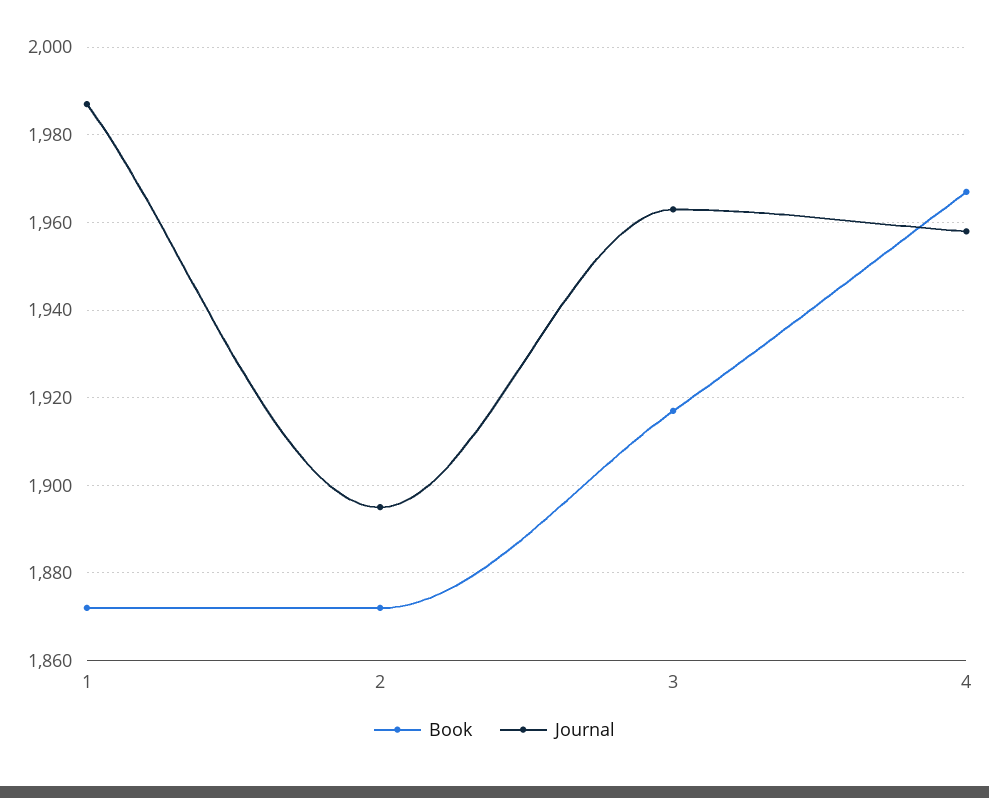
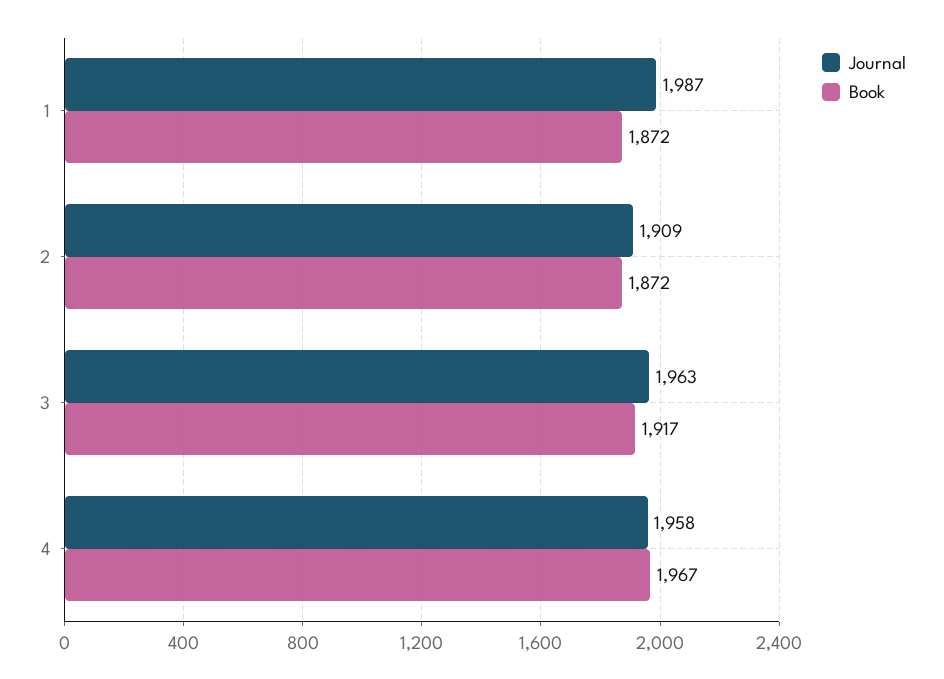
Journal, 2: 1895 -> 1909

